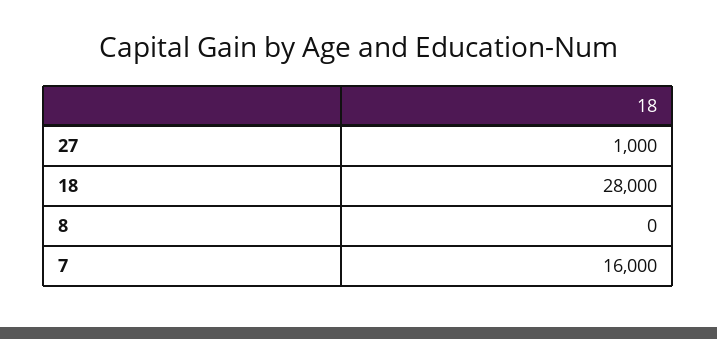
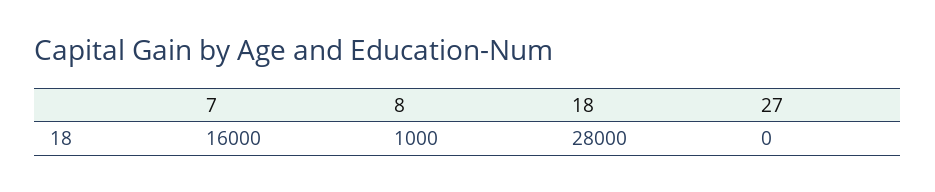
27: 1000 -> 0
8: 0 -> 1000

